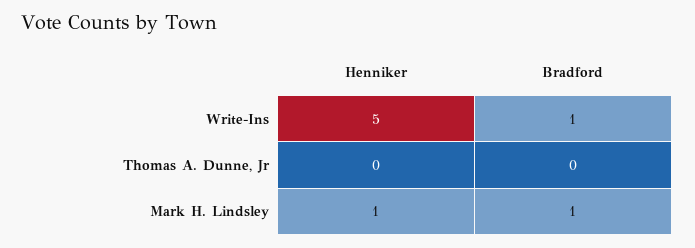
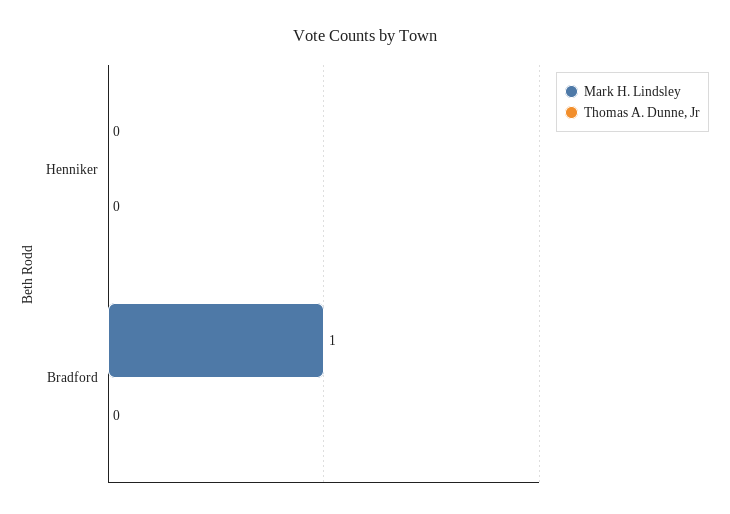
Write-Ins, Henniker: 5 -> none
Write-Ins, Bradford: 1 -> none
Mark H. Lindsley, Henniker: 1 -> 0

